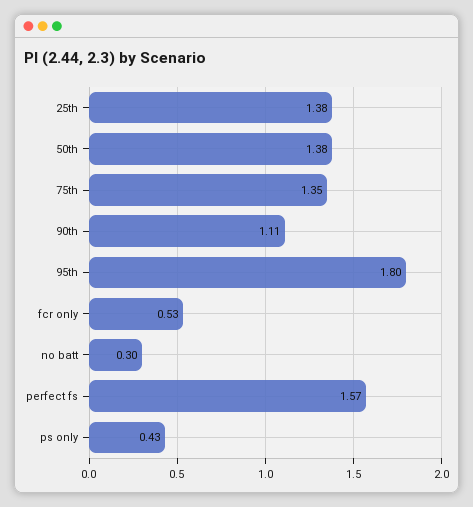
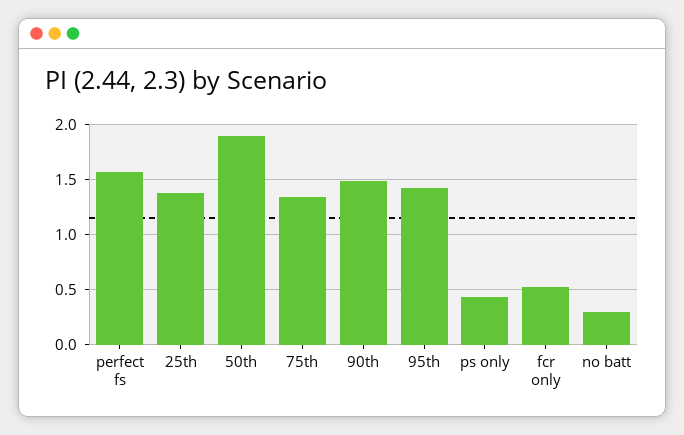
50th: 1.38 -> 1.9
90th: 1.11 -> 1.5
95th: 1.8 -> 1.4

